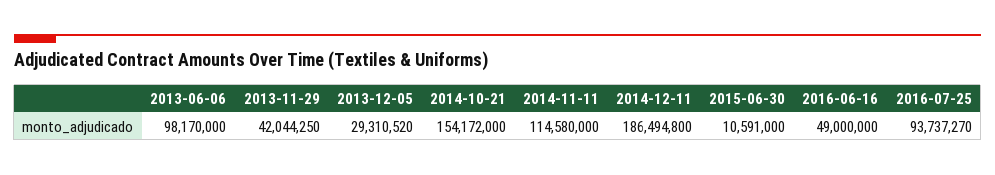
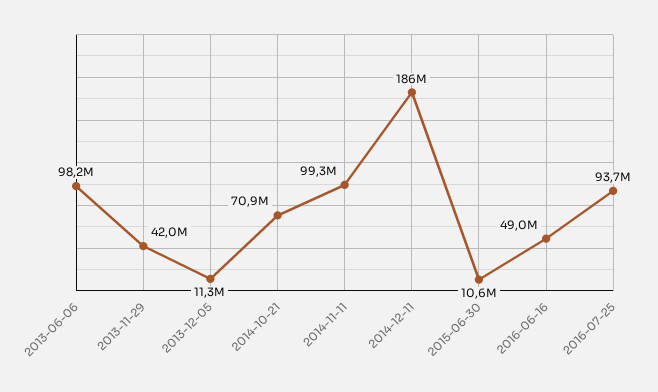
2013-12-05: 29310520 -> 11300000
2014-10-21: 154172000 -> 70900000
2014-11-11: 114580000 -> 99300000

